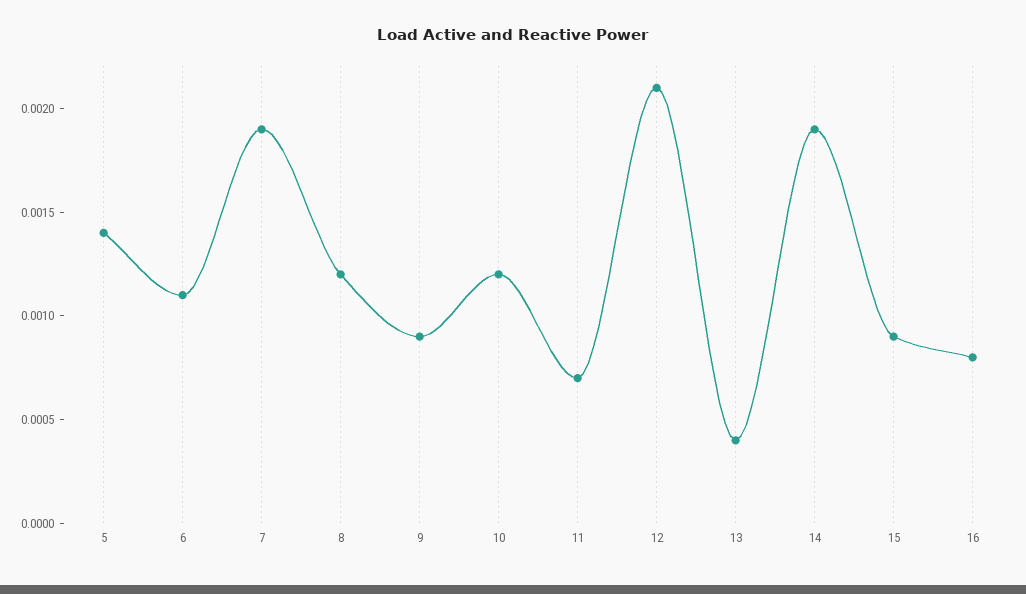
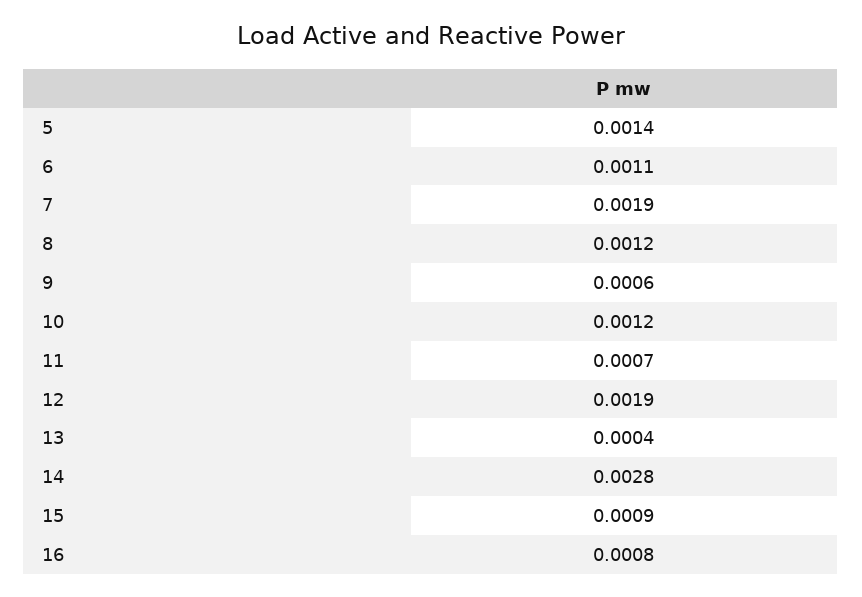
9: 0.0009 -> 0.0006
12: 0.0021 -> 0.0019
14: 0.0019 -> 0.0028

